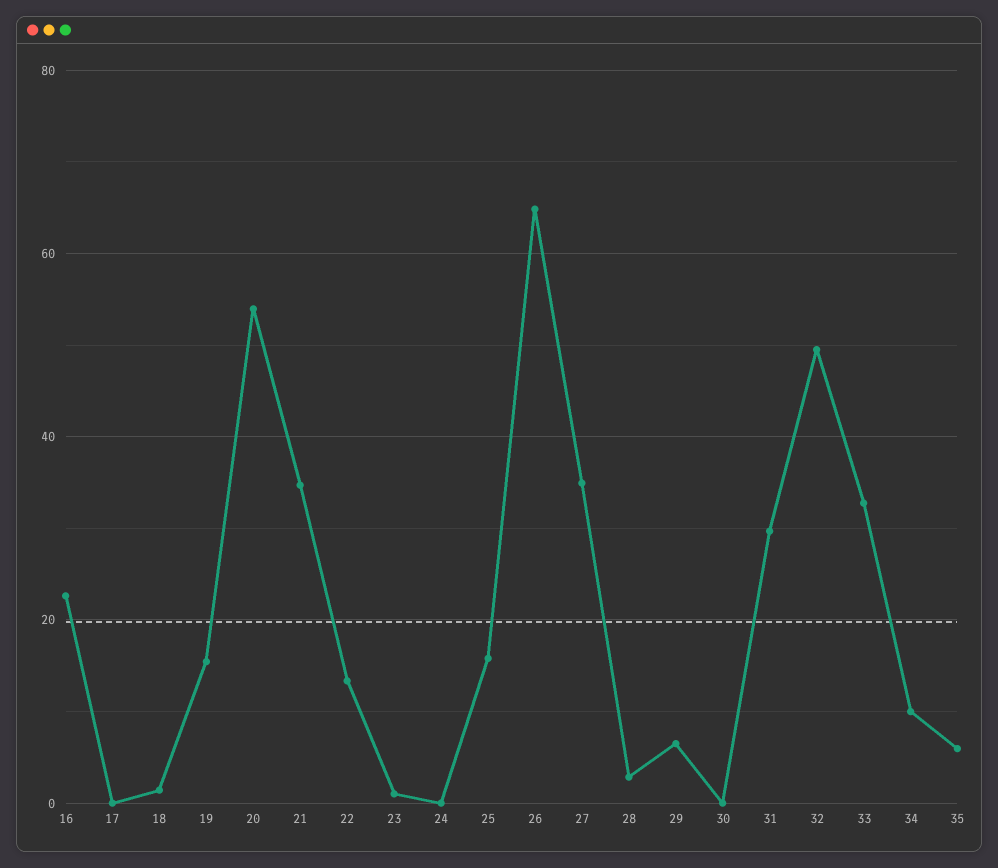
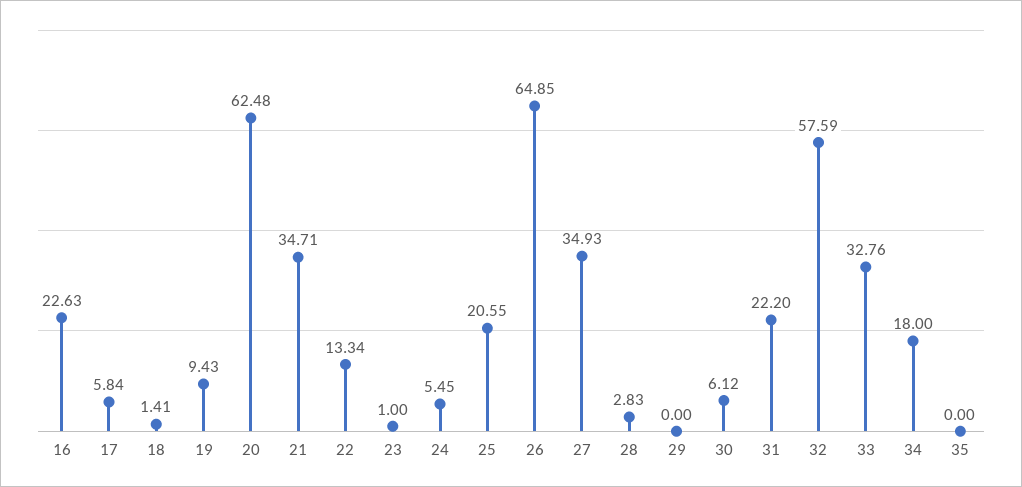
17: 0 -> 5.84
19: 16 -> 9.43
20: 54 -> 62.48
24: 0 -> 5.45
25: 16 -> 20.55
29: 6 -> 0
30: 0 -> 6.12
31: 30 -> 22.2
32: 50 -> 57.59
34: 10 -> 18
35: 6 -> 0

